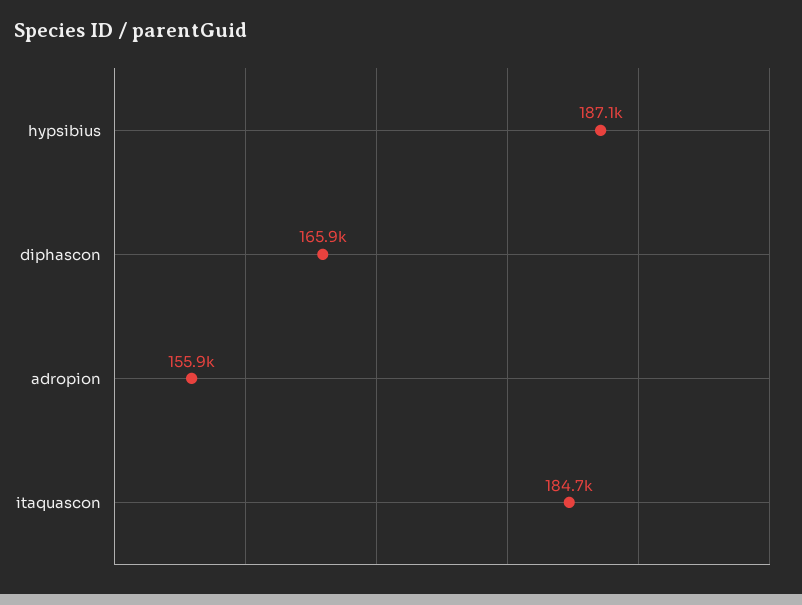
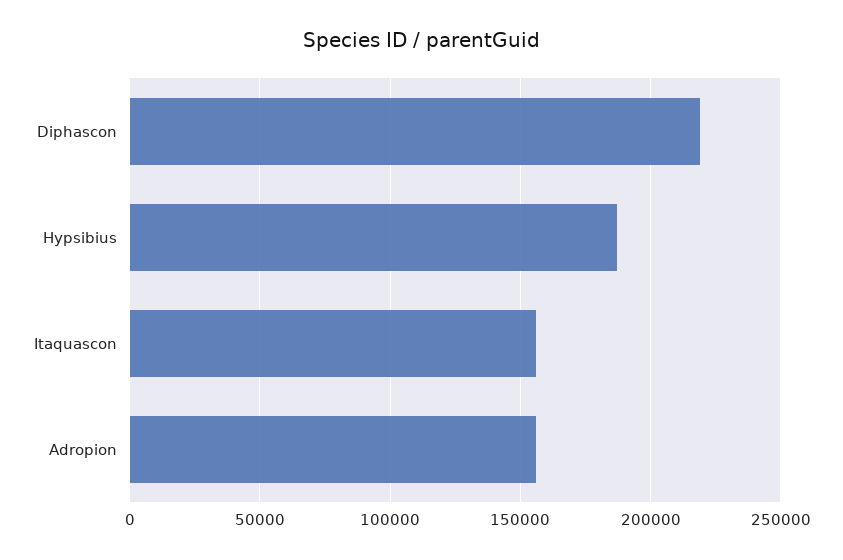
diphascon: 165900 -> 220000
itaquascon: 184700 -> 155000

